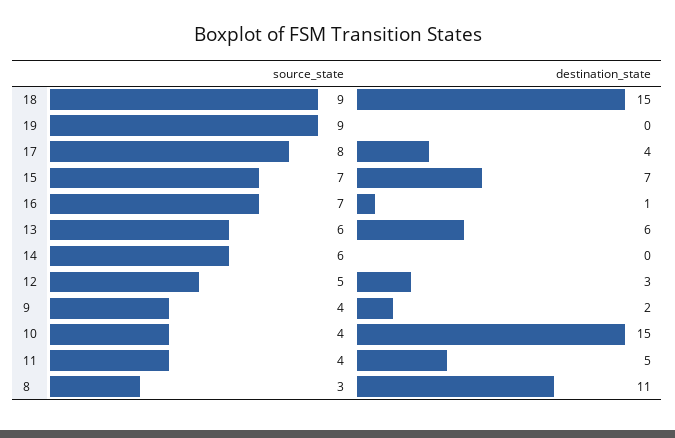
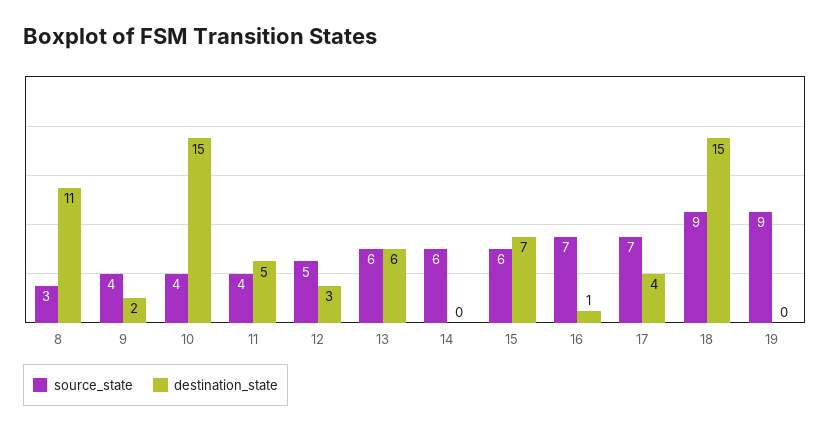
source_state, 17: 8 -> 7
source_state, 15: 7 -> 6

